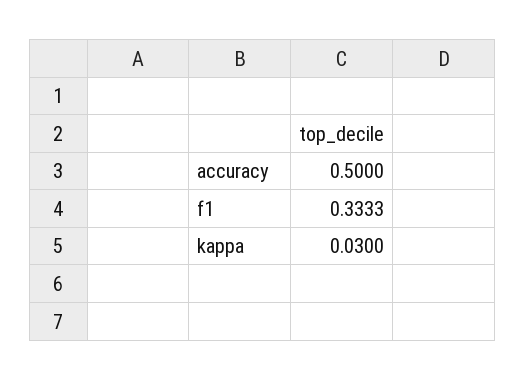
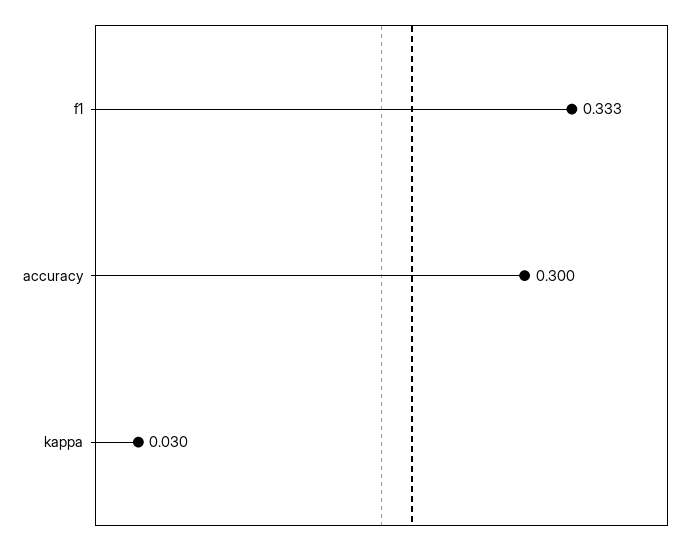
accuracy: 0.5 -> 0.3

